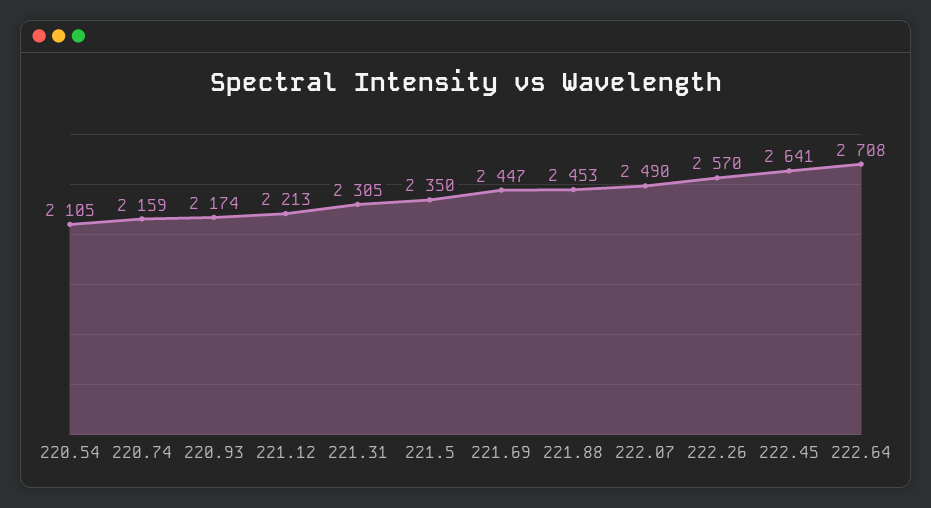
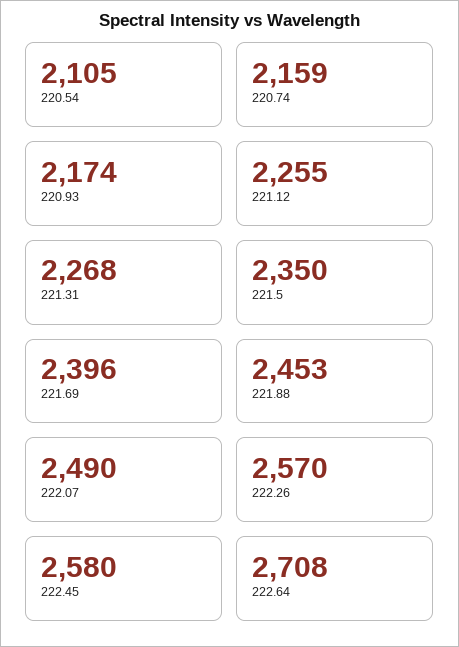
221.12: 2213 -> 2255
221.31: 2305 -> 2268
221.69: 2447 -> 2396
222.45: 2641 -> 2580

